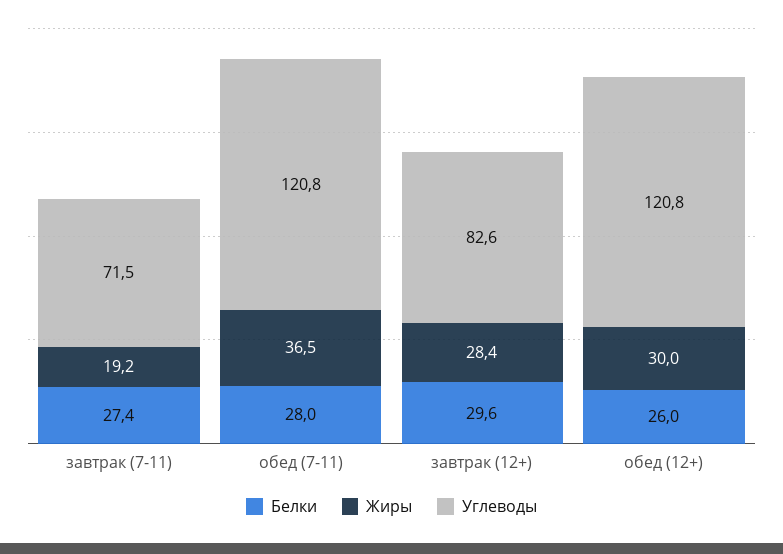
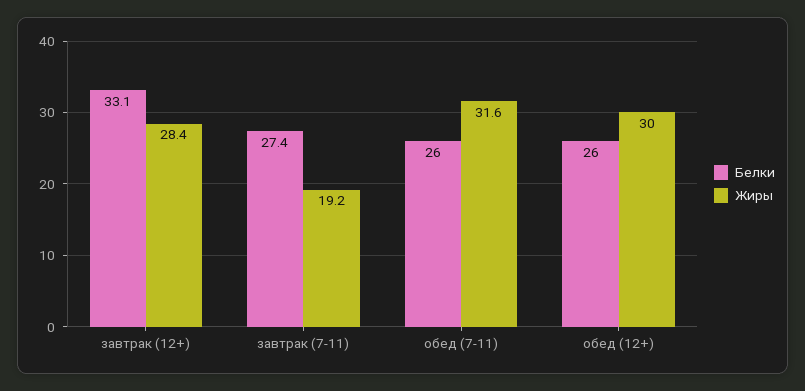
Углеводы, завтрак (7-11): 71.5 -> none
Белки, обед (7-11): 28 -> 26
Жиры, обед (7-11): 36.5 -> 31.6
Углеводы, обед (7-11): 120.8 -> none
Белки, завтрак (12+): 29.6 -> 33.1
Углеводы, завтрак (12+): 82.6 -> none
Углеводы, обед (12+): 120.8 -> none

